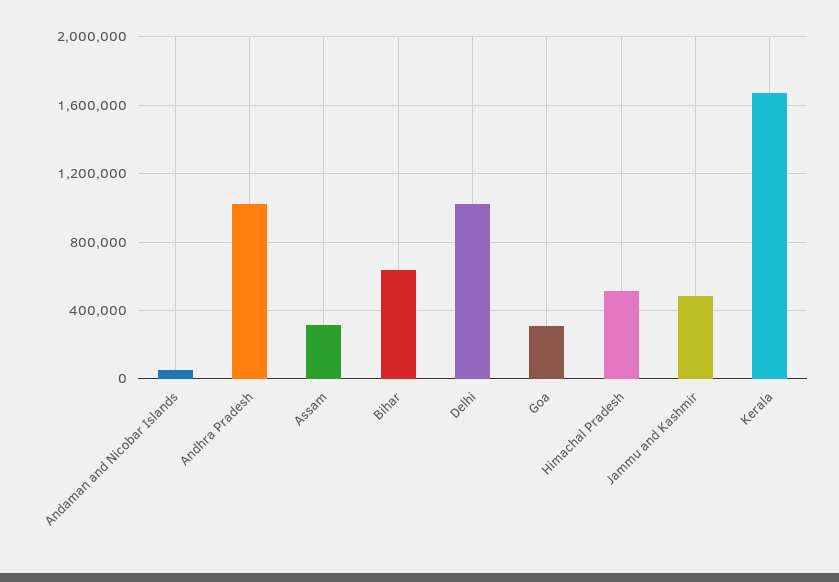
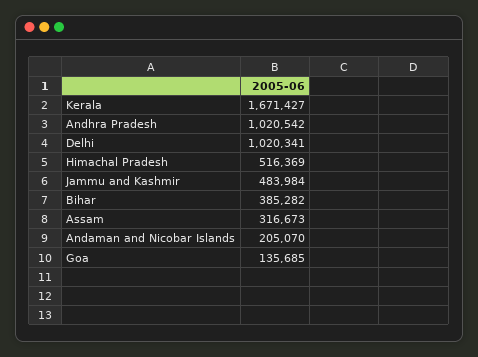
Andaman and Nicobar Islands: 50000 -> 205070
Bihar: 650000 -> 385282
Goa: 300000 -> 135685

